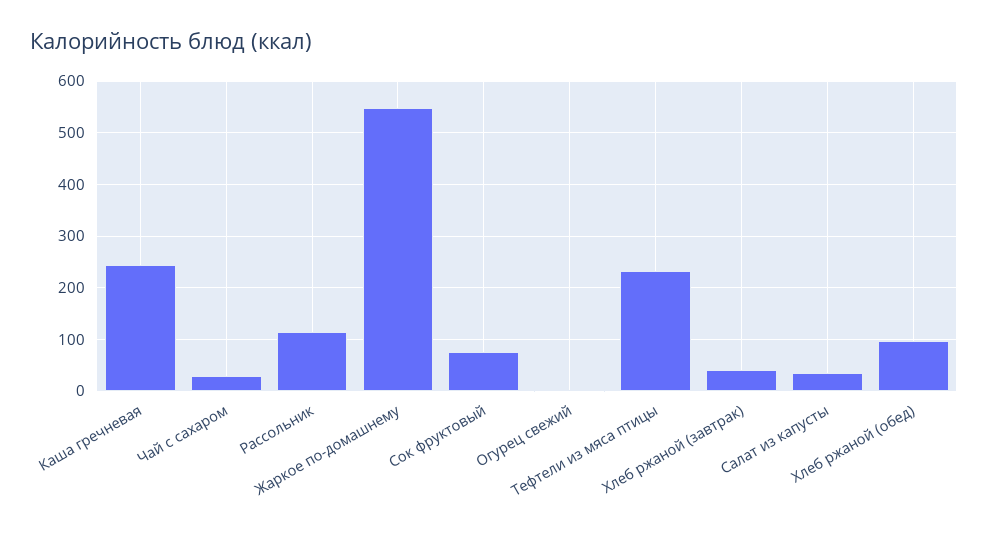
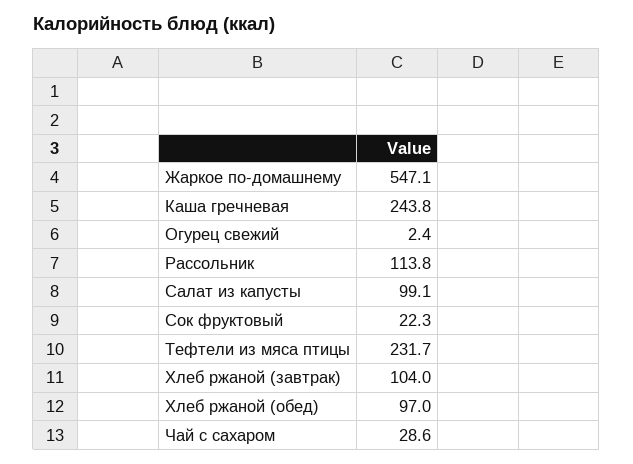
Сок фруктовый: 80 -> 22.3
Хлеб ржаной (завтрак): 40 -> 104
Салат из капусты: 40 -> 99.1

